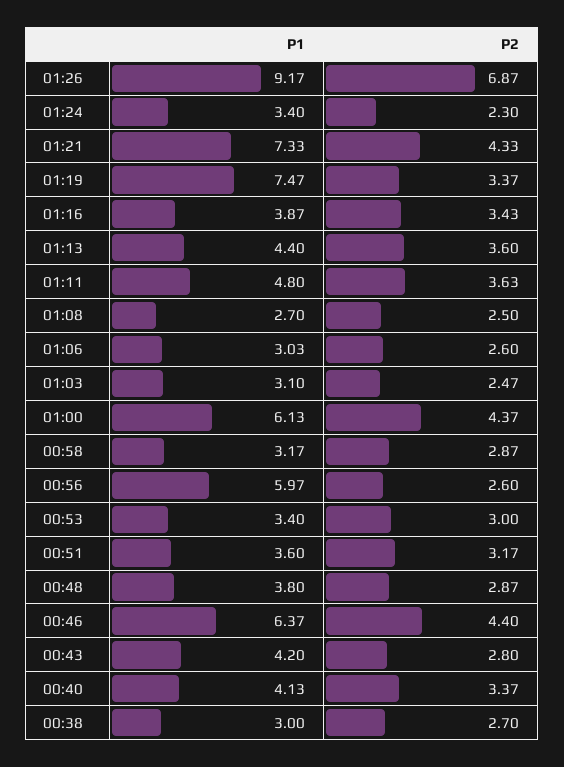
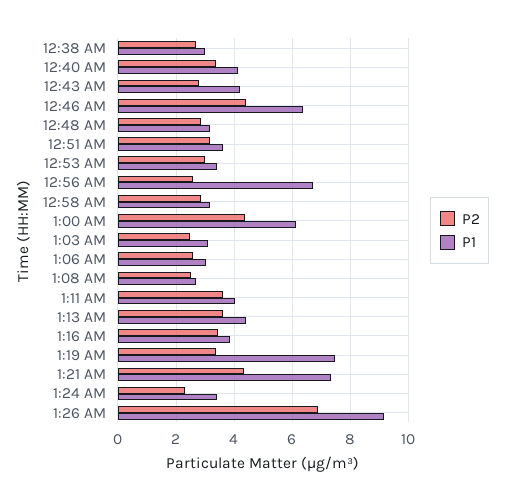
P1, 01:11: 4.8 -> 4
P1, 00:56: 5.97 -> 6.75
P1, 00:48: 3.8 -> 3.25

